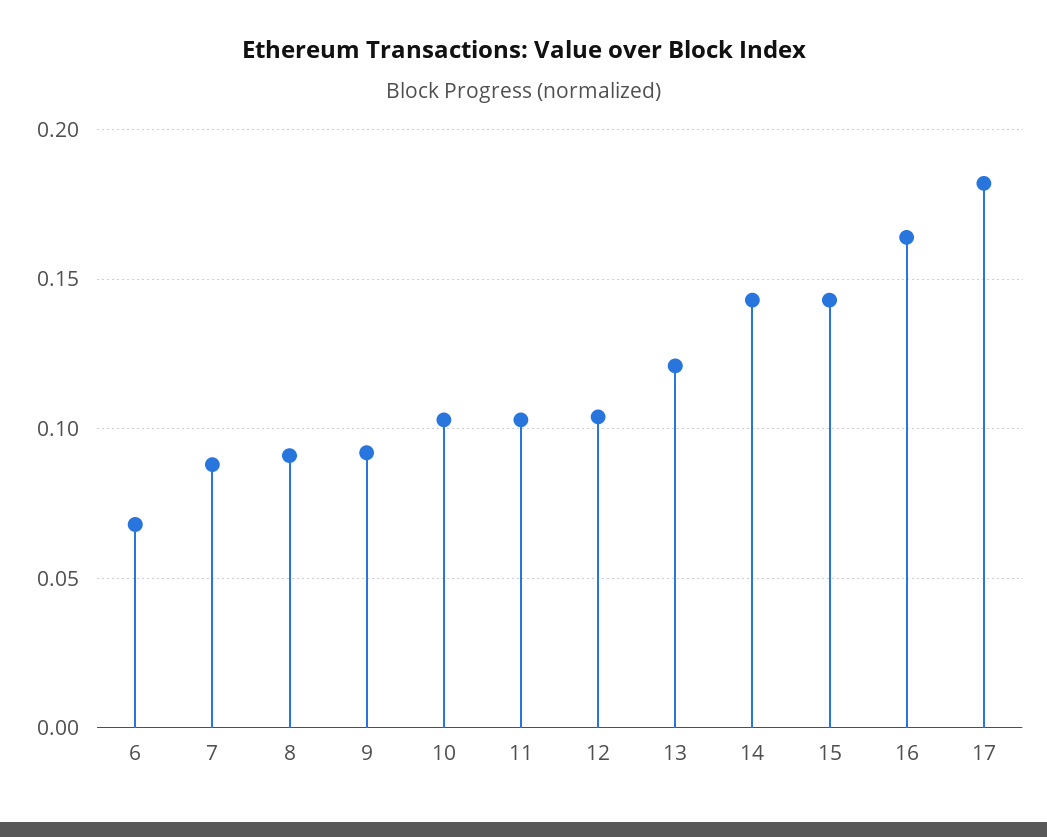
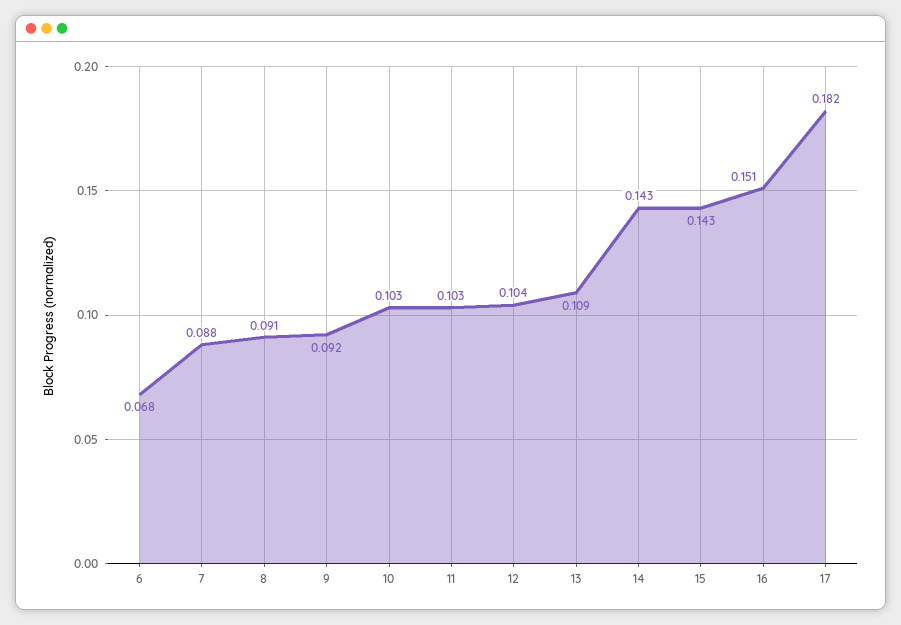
13: 0.12 -> 0.109
16: 0.165 -> 0.151

